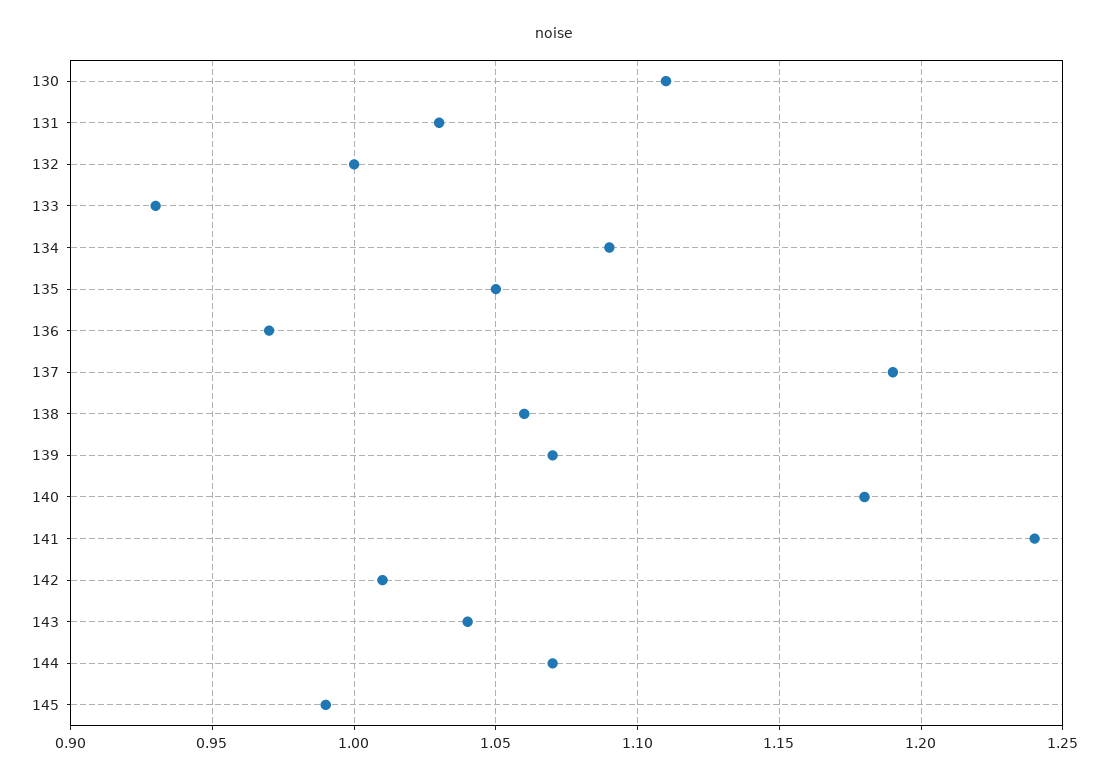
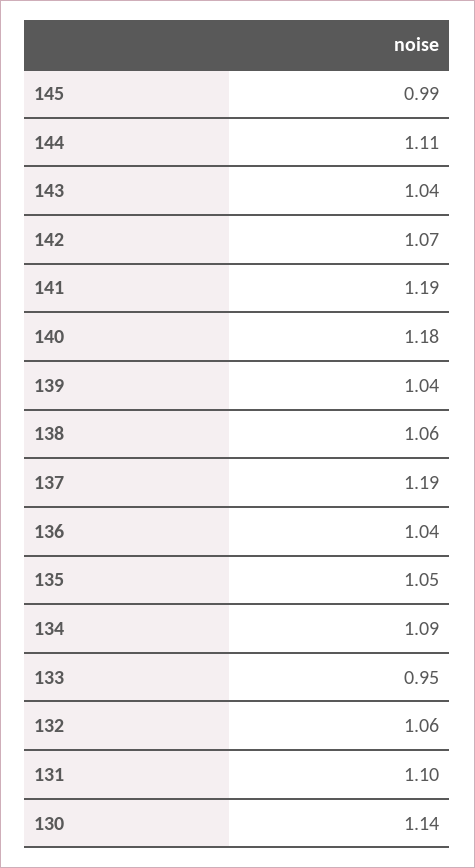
130: 1.11 -> 1.14
131: 1.03 -> 1.1
132: 1 -> 1.06
133: 0.93 -> 0.95
136: 0.97 -> 1.04
139: 1.07 -> 1.04
141: 1.24 -> 1.19
142: 1.01 -> 1.07
144: 1.07 -> 1.11

